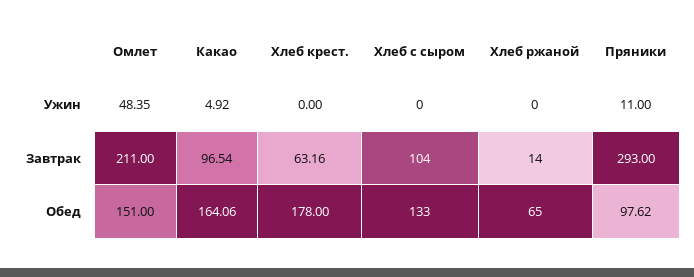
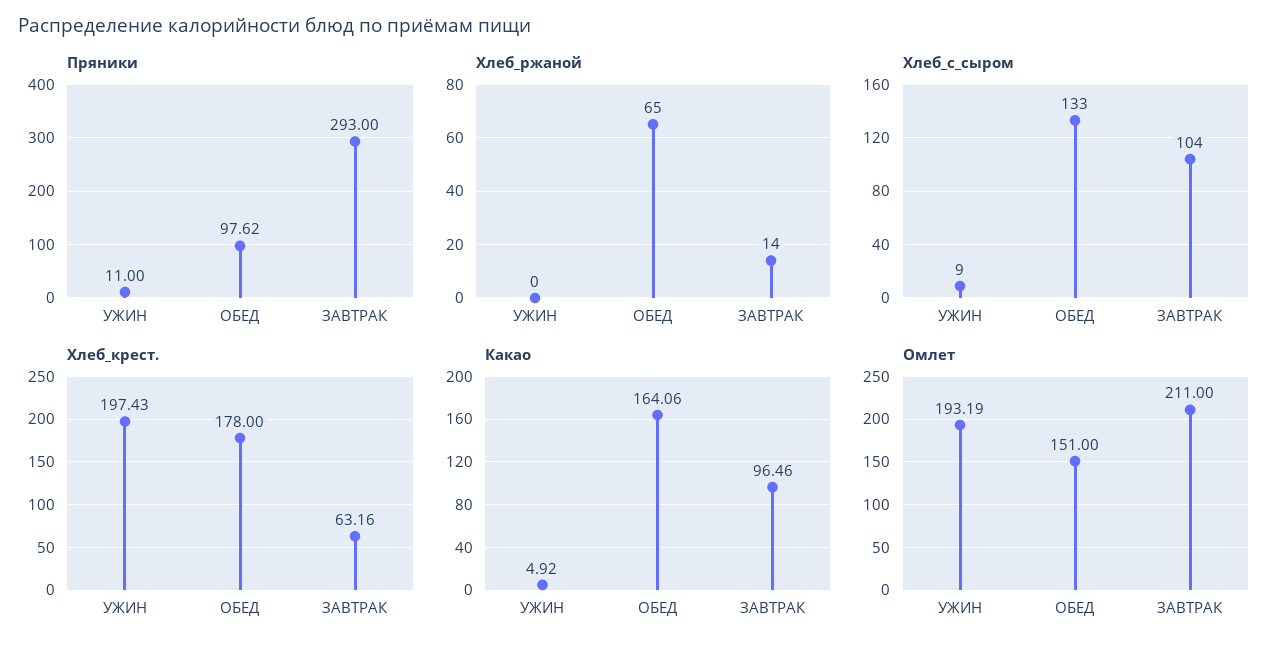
Омлет, Ужин: 48.35 -> 193.19
Хлеб крест., Ужин: 0 -> 197.43
Хлеб с сыром, Ужин: 0 -> 9
Какао, Завтрак: 96.54 -> 96.46

